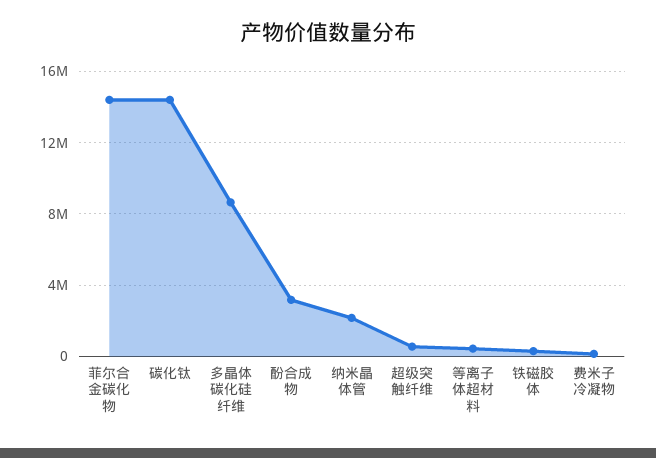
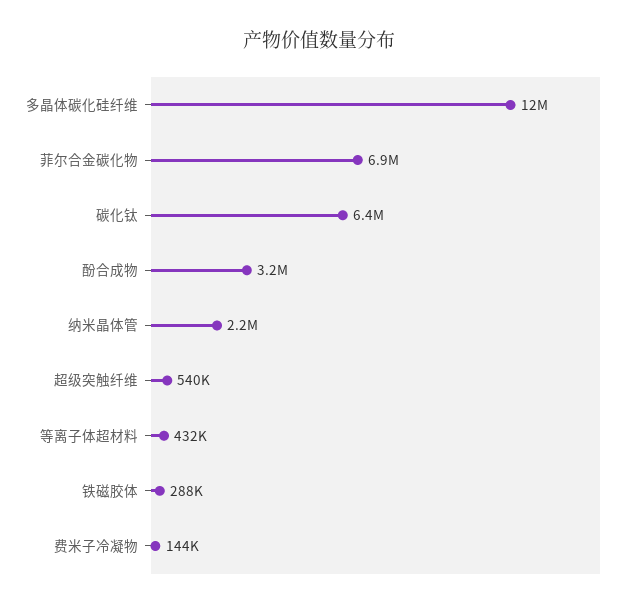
菲尔合金碳化物: 14500000 -> 6900000
碳化钛: 14500000 -> 6400000
多晶体碳化硅纤维: 8500000 -> 12000000

